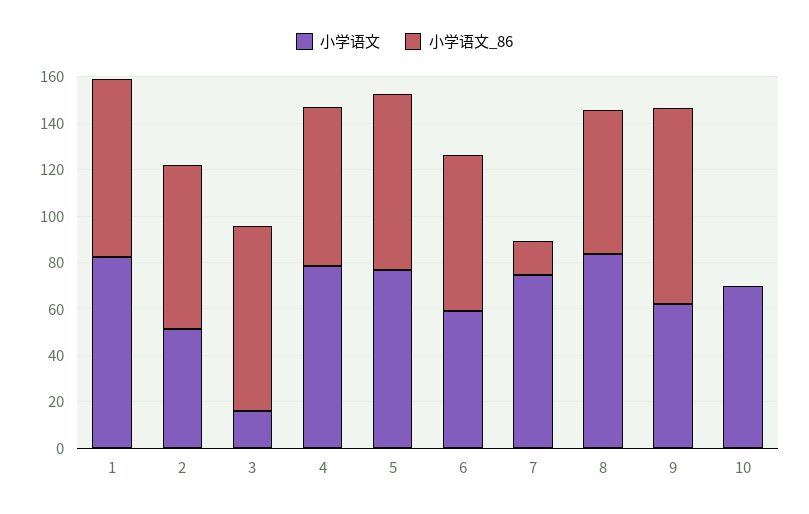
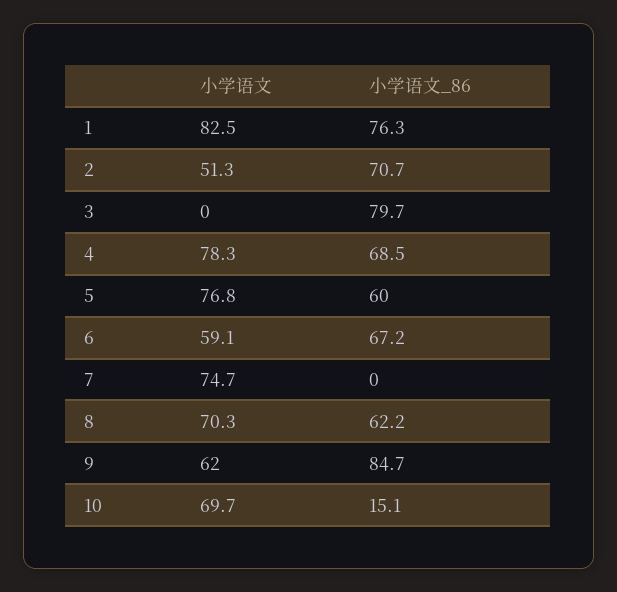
小学语文, 3: 15 -> 0
小学语文_86, 5: 75 -> 60
小学语文_86, 7: 15 -> 0
小学语文, 8: 85 -> 70.3
小学语文_86, 10: 0 -> 15.1

